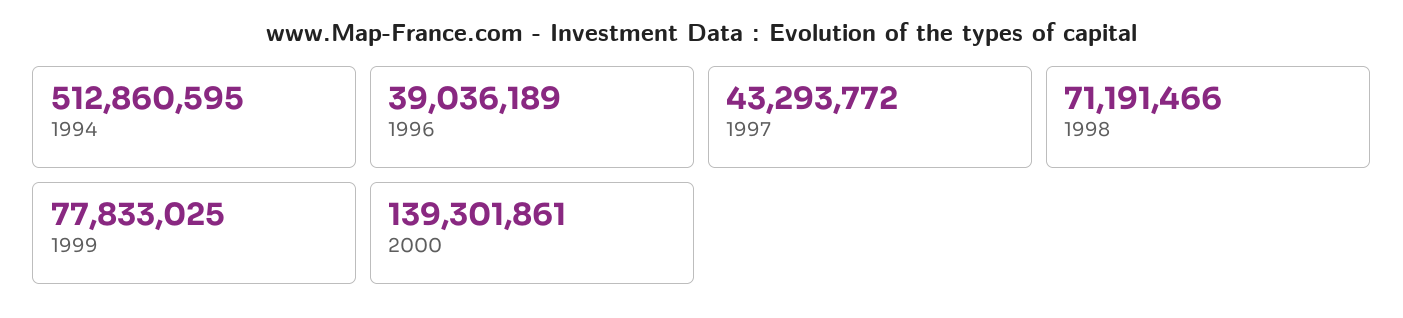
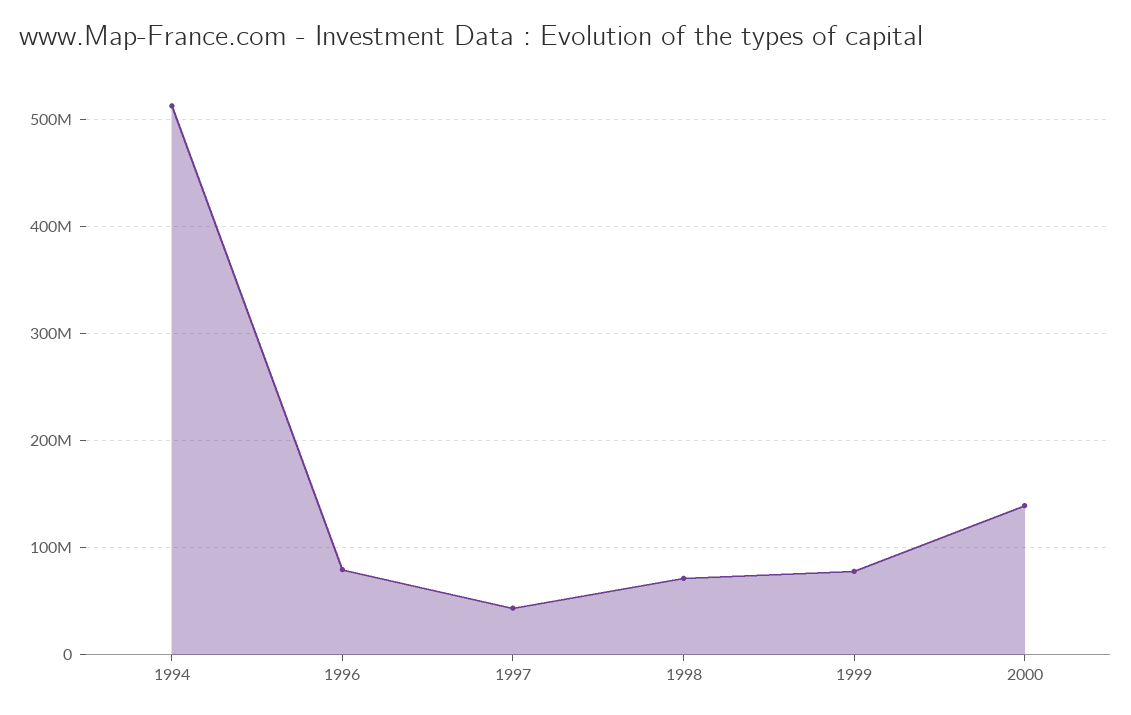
1996: 39036189 -> 80000000

